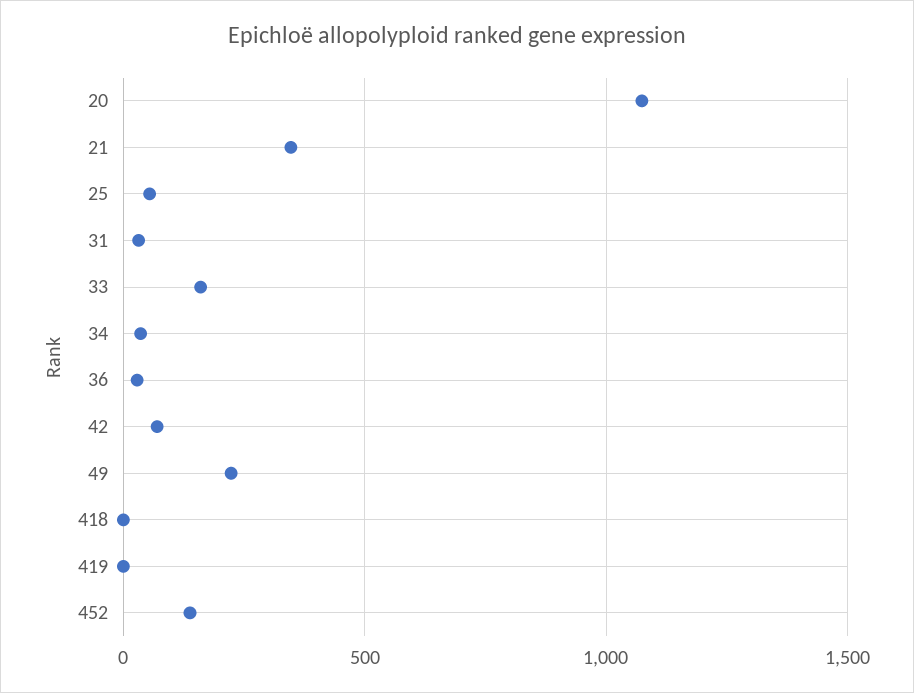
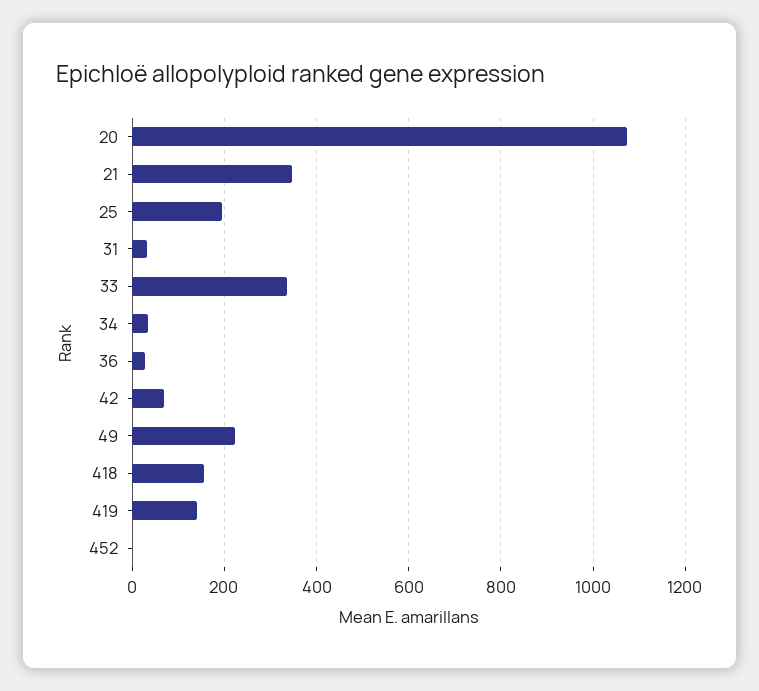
25: 50 -> 200
33: 150 -> 340
418: 0 -> 160
419: 0 -> 140
452: 150 -> 0

